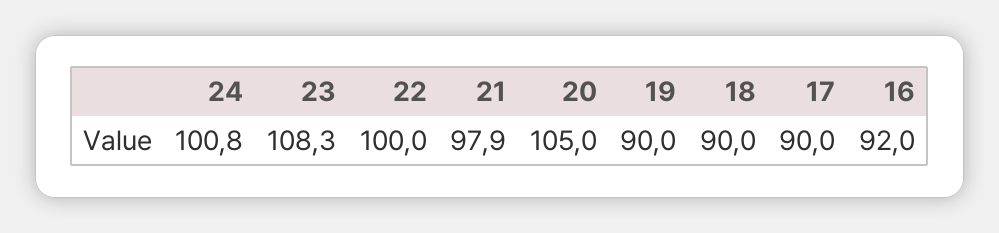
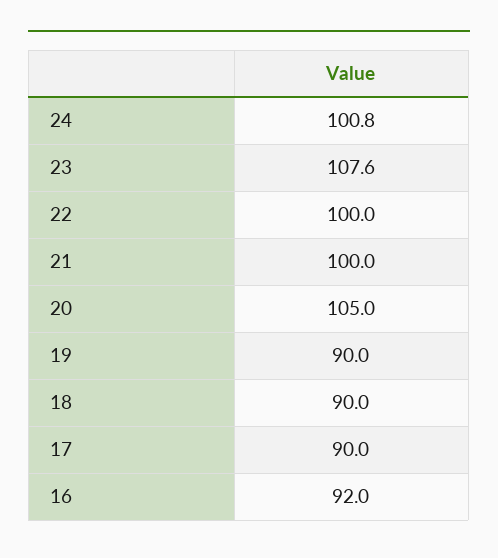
23: 108.3 -> 107.6
21: 97.9 -> 100

